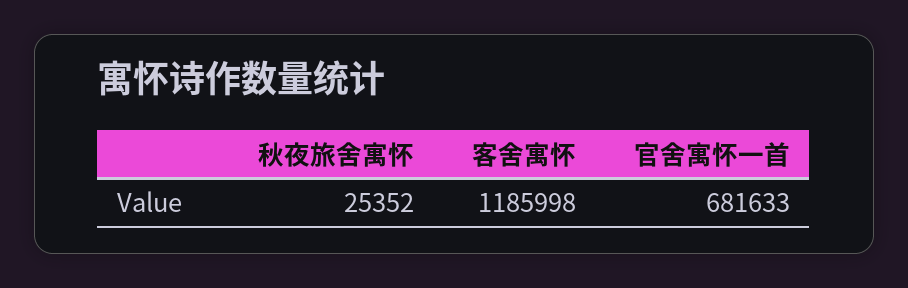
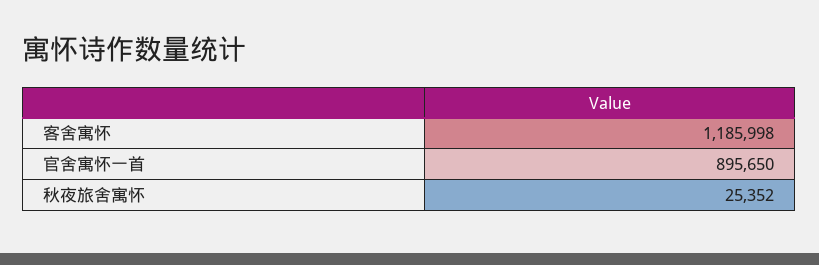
官舍寓怀一首: 681633 -> 895650

